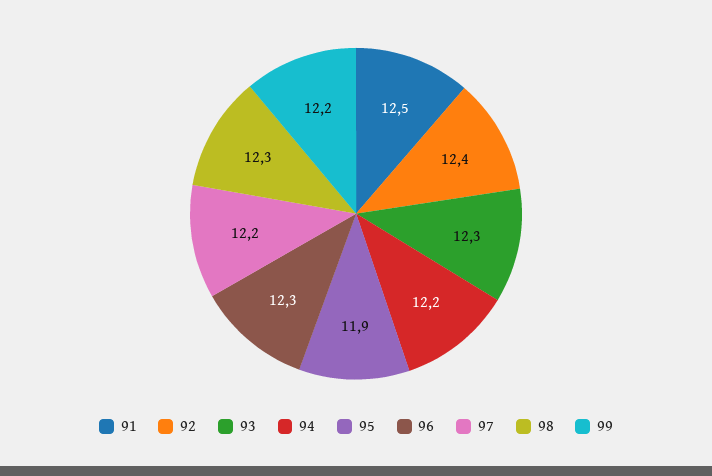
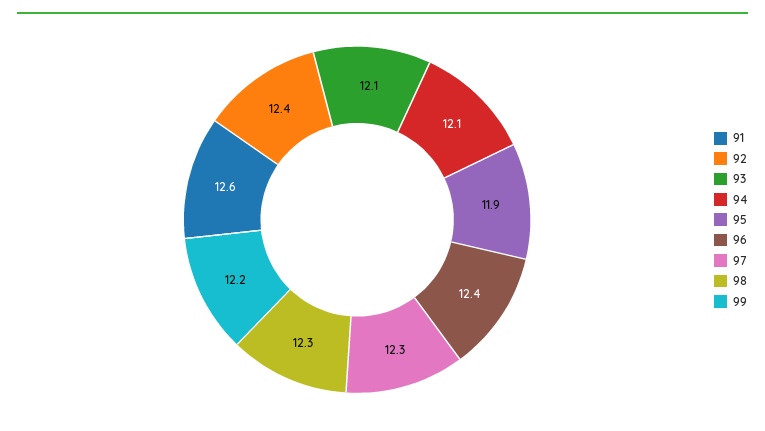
91: 12.5 -> 12.6
93: 12.3 -> 12.1
94: 12.2 -> 12.1
96: 12.3 -> 12.4
97: 12.2 -> 12.3

